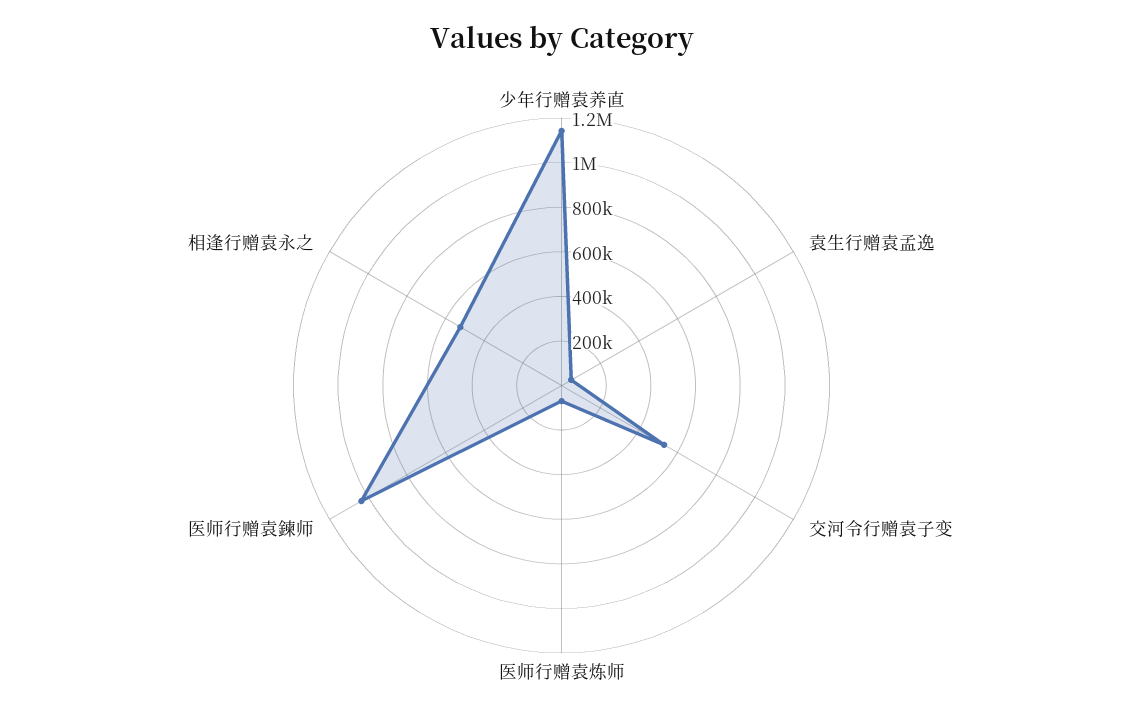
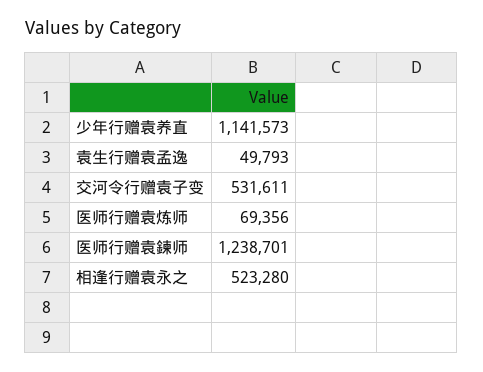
医师行赠袁鍊师: 1050000 -> 1238701

